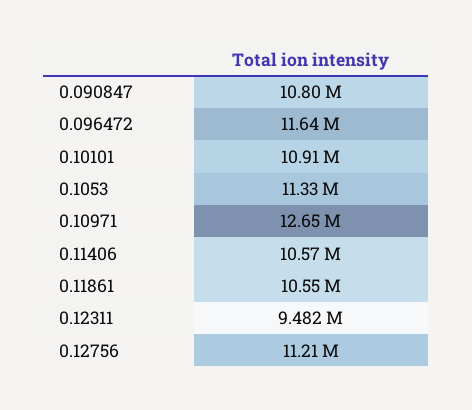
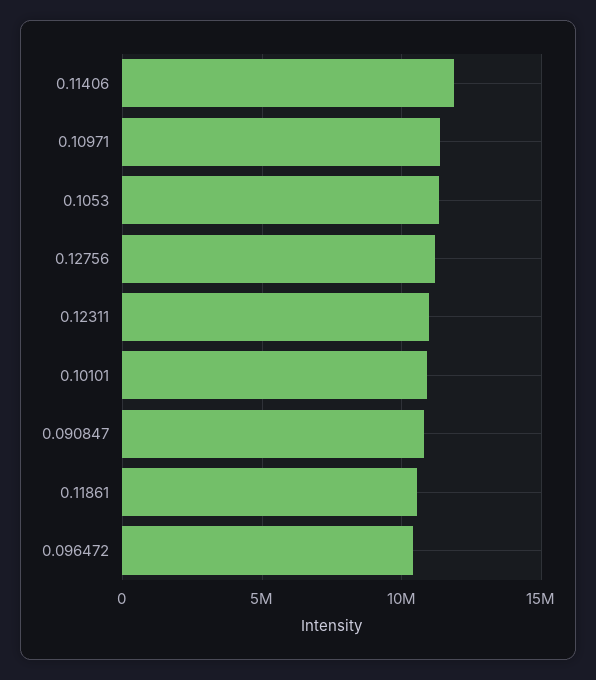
0.096472: 11640000 -> 10500000
0.10971: 12650000 -> 11500000
0.11406: 10570000 -> 12000000
0.12311: 9482000 -> 11000000

